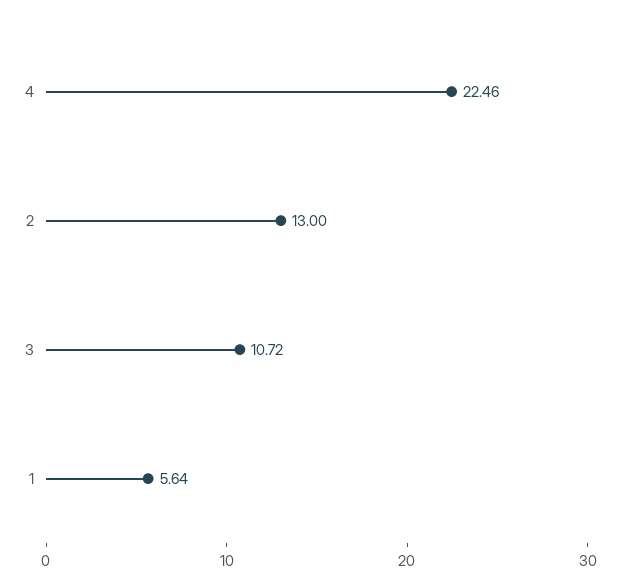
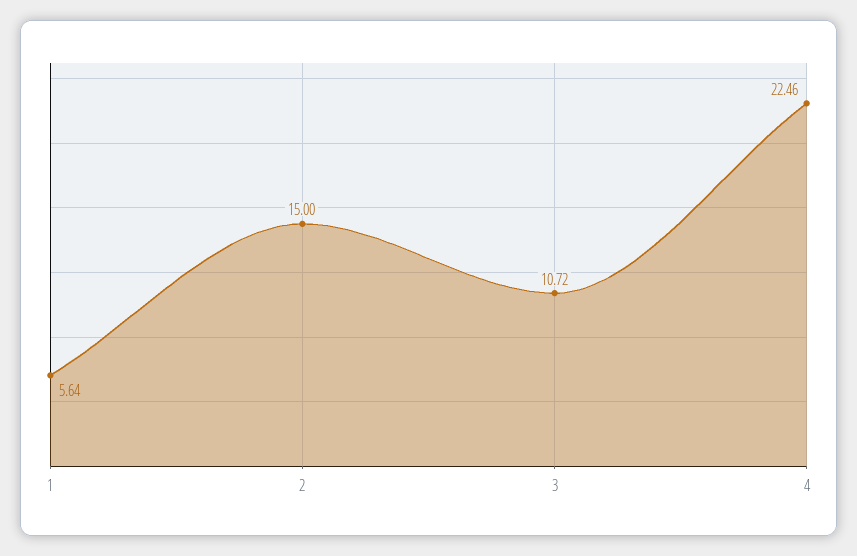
2: 13 -> 15

